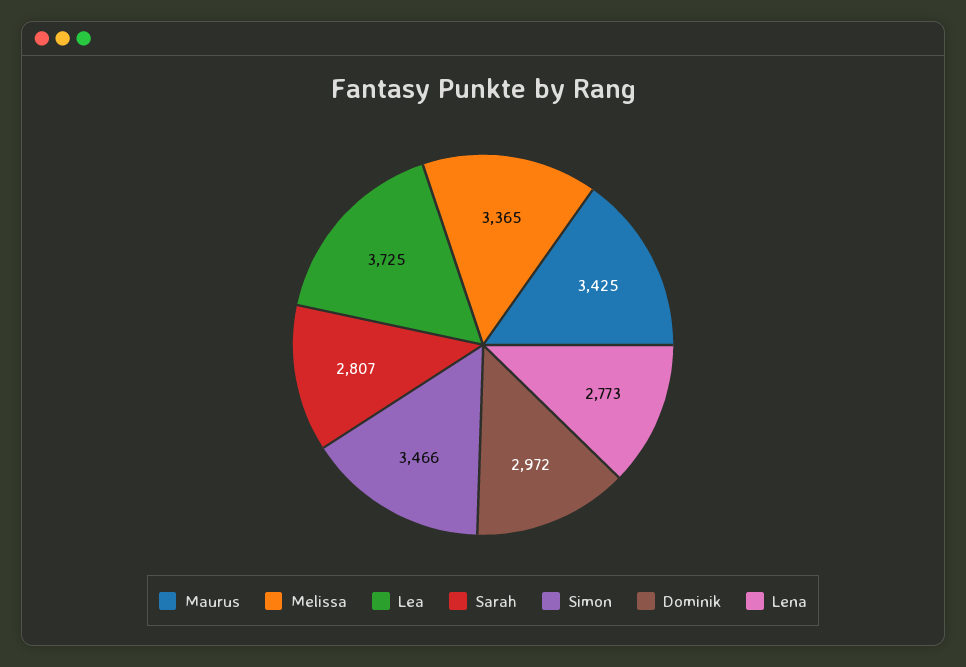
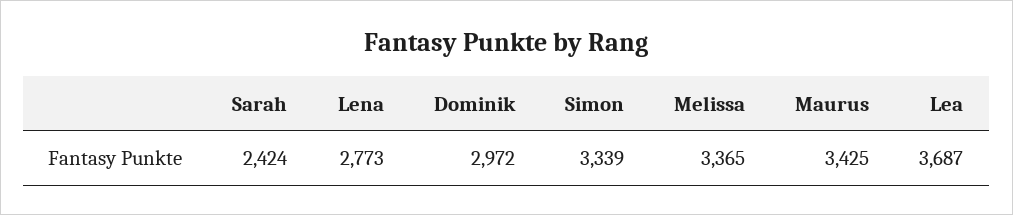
Lea: 3725 -> 3687
Sarah: 2807 -> 2424
Simon: 3466 -> 3339

